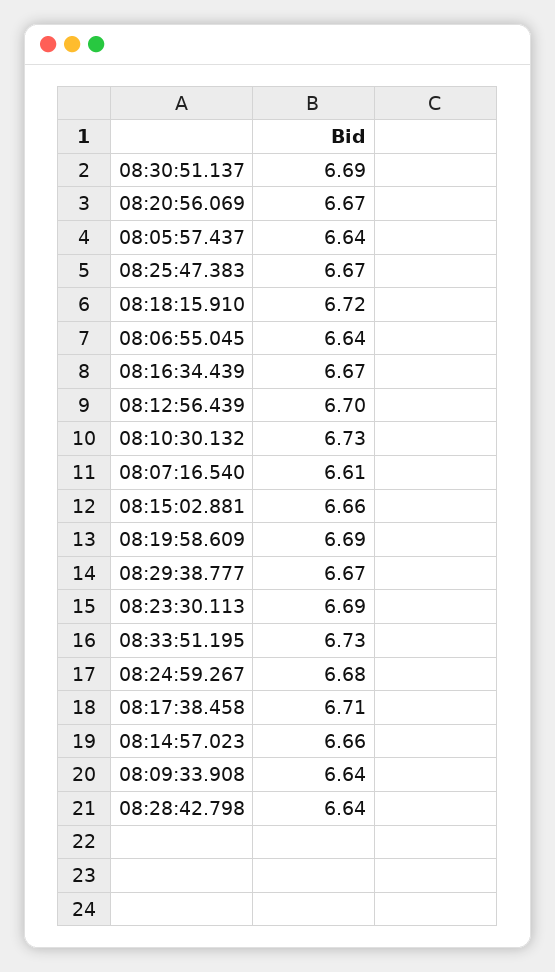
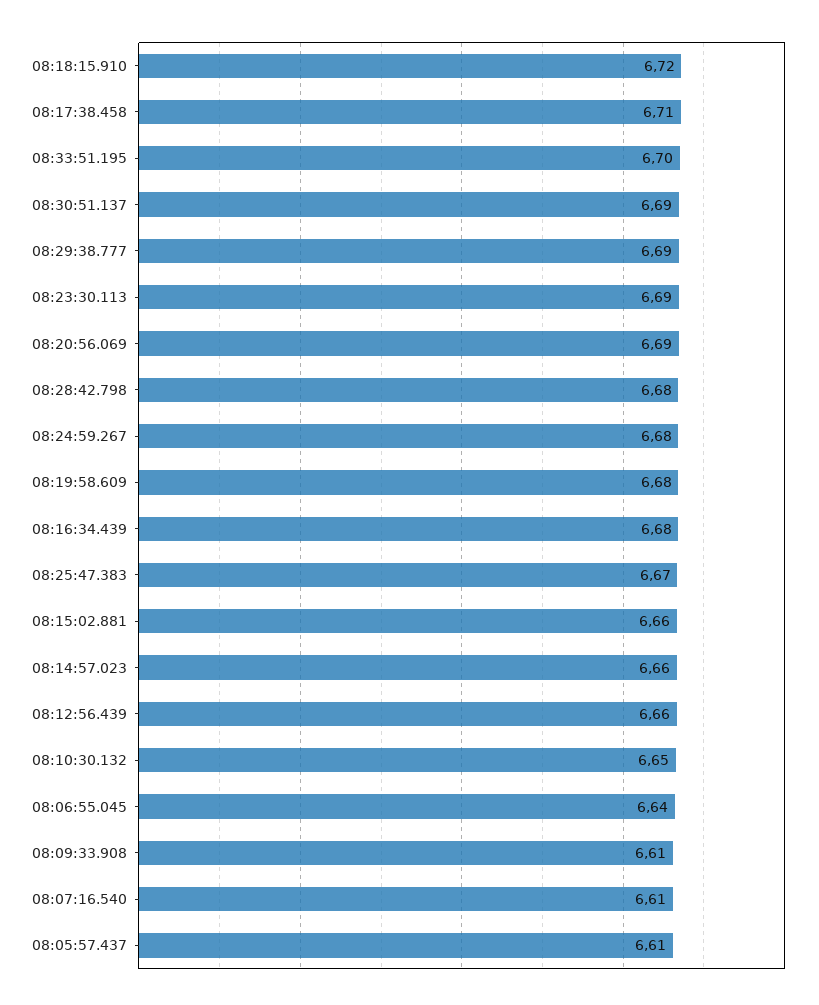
08:20:56.069: 6.67 -> 6.69
08:05:57.437: 6.64 -> 6.61
08:16:34.439: 6.67 -> 6.68
08:12:56.439: 6.7 -> 6.66
08:10:30.132: 6.73 -> 6.65
08:19:58.609: 6.69 -> 6.68
08:29:38.777: 6.67 -> 6.69
08:33:51.195: 6.73 -> 6.7
08:09:33.908: 6.64 -> 6.61
08:28:42.798: 6.64 -> 6.68

